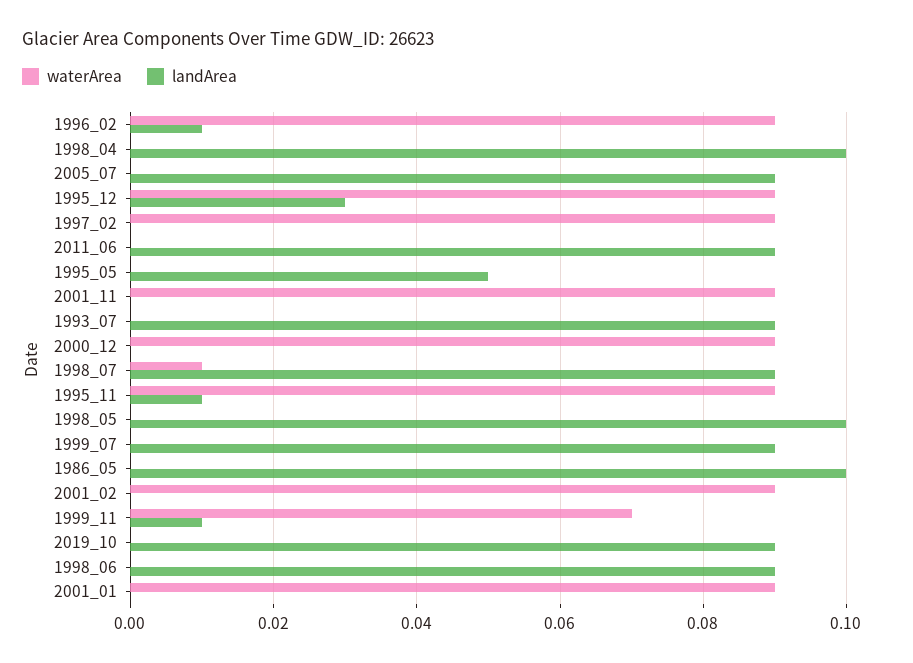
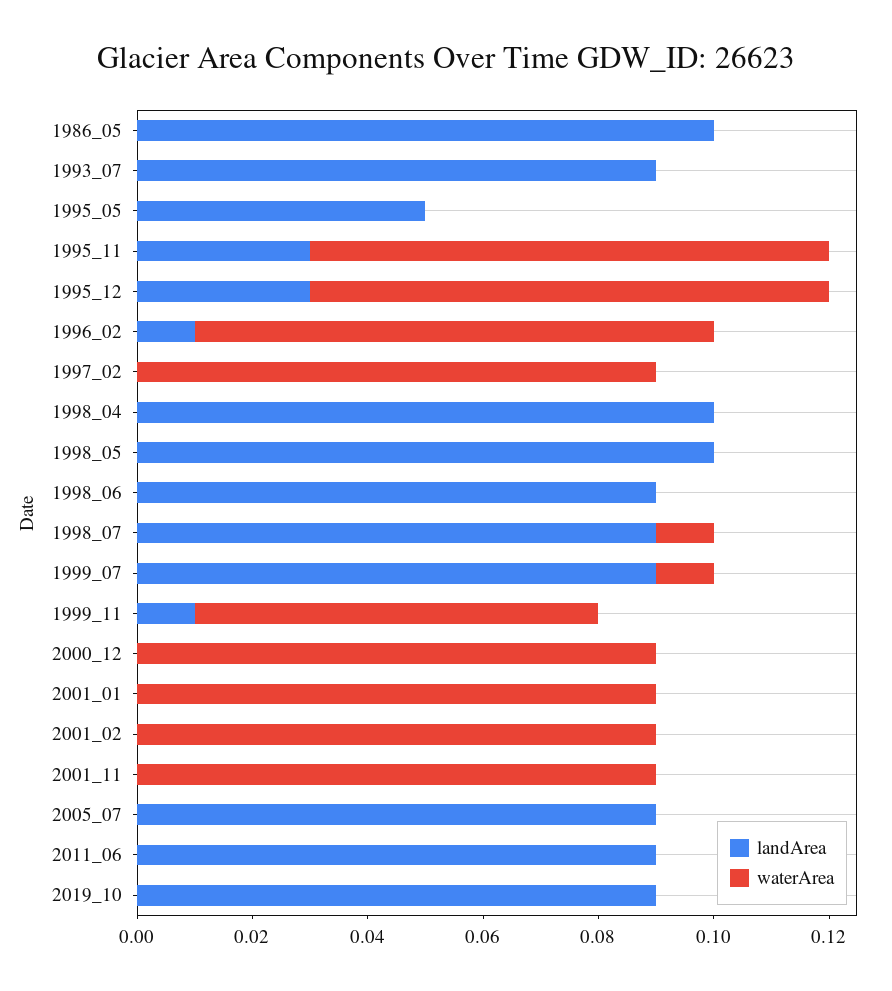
landArea, 1995_11: 0.01 -> 0.03
waterArea, 1999_07: 0 -> 0.01

